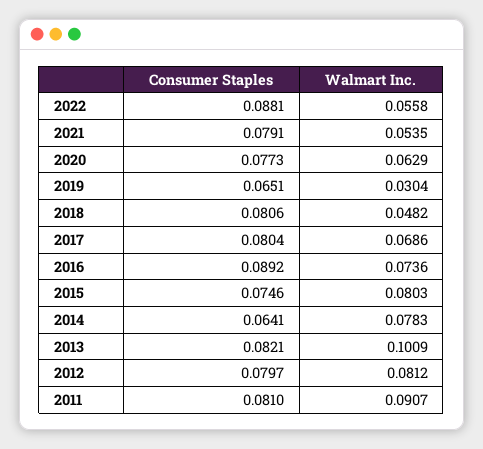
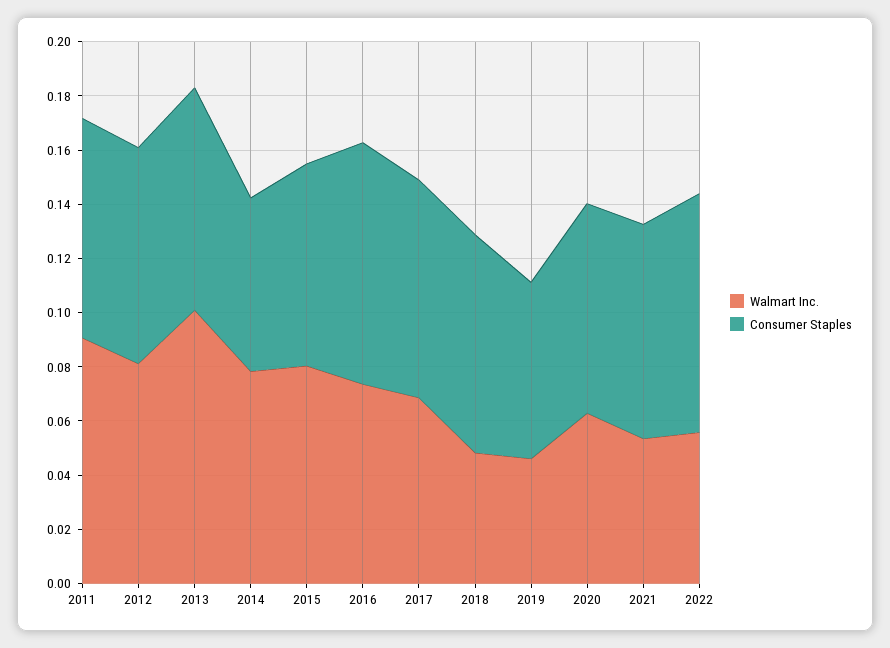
Walmart Inc., 2019: 0.0304 -> 0.045

